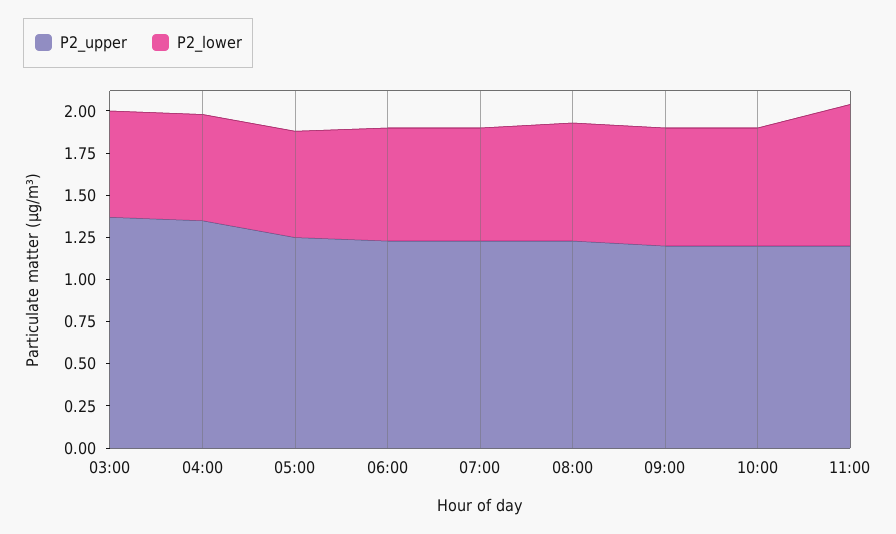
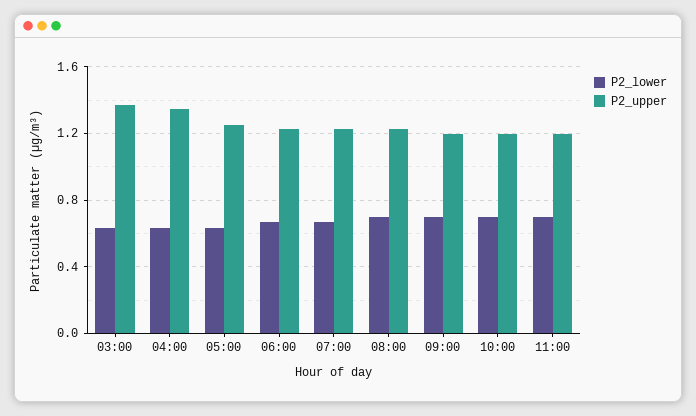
P2_lower, 11:00: 0.85 -> 0.7

